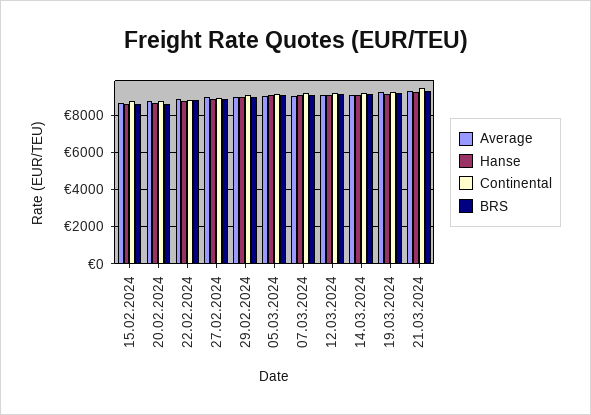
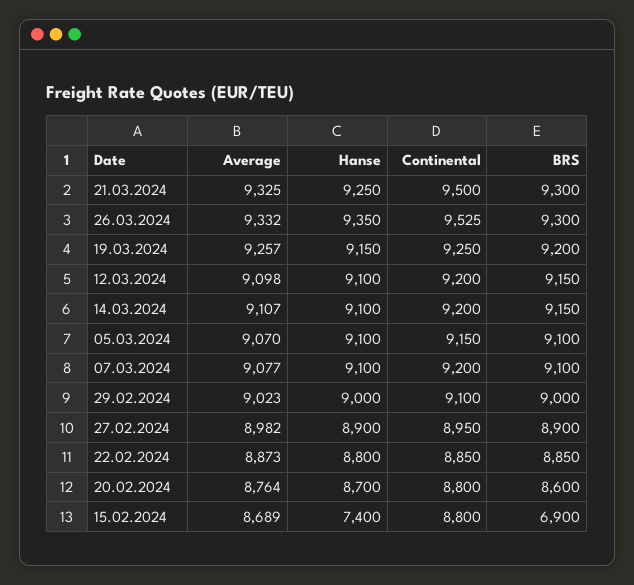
Hanse, 15.02.2024: 8500 -> 7400
BRS, 15.02.2024: 8500 -> 6900
Average, 26.03.2024: none -> 9332
Hanse, 26.03.2024: none -> 9350
Continental, 26.03.2024: none -> 9525
BRS, 26.03.2024: none -> 9300

